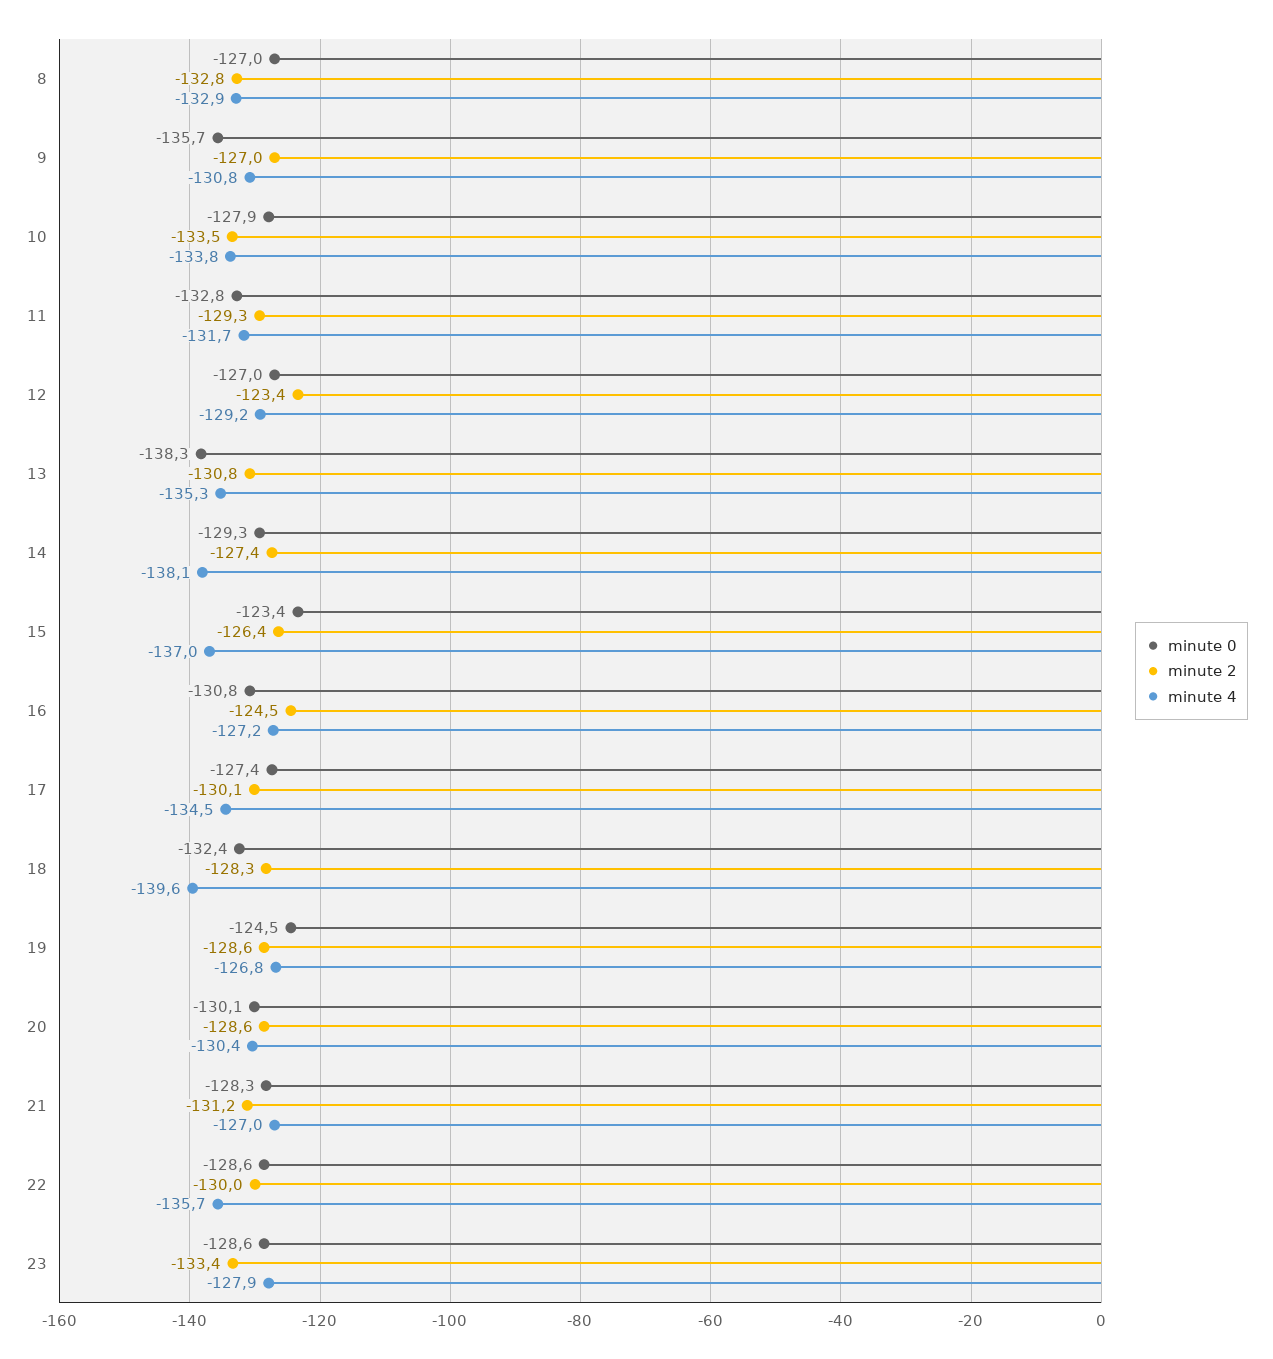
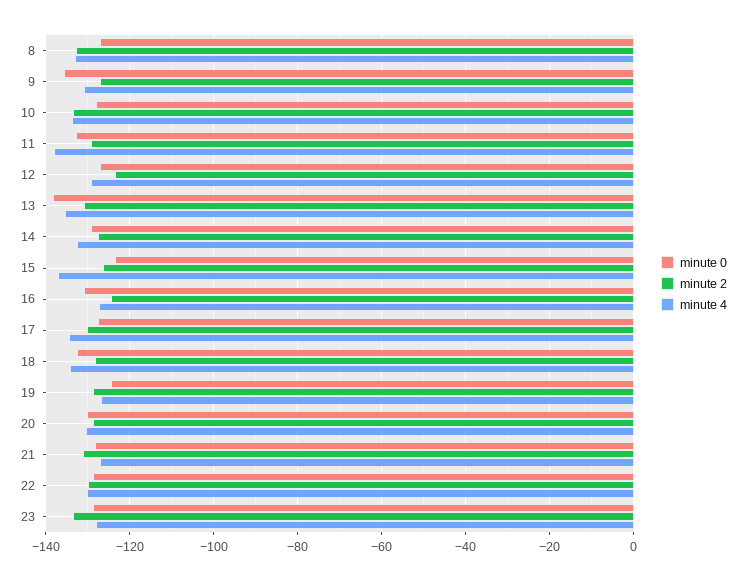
minute 4, 11: -131.7 -> -138
minute 4, 14: -138.1 -> -132
minute 4, 18: -139.6 -> -134
minute 4, 22: -135.7 -> -130

